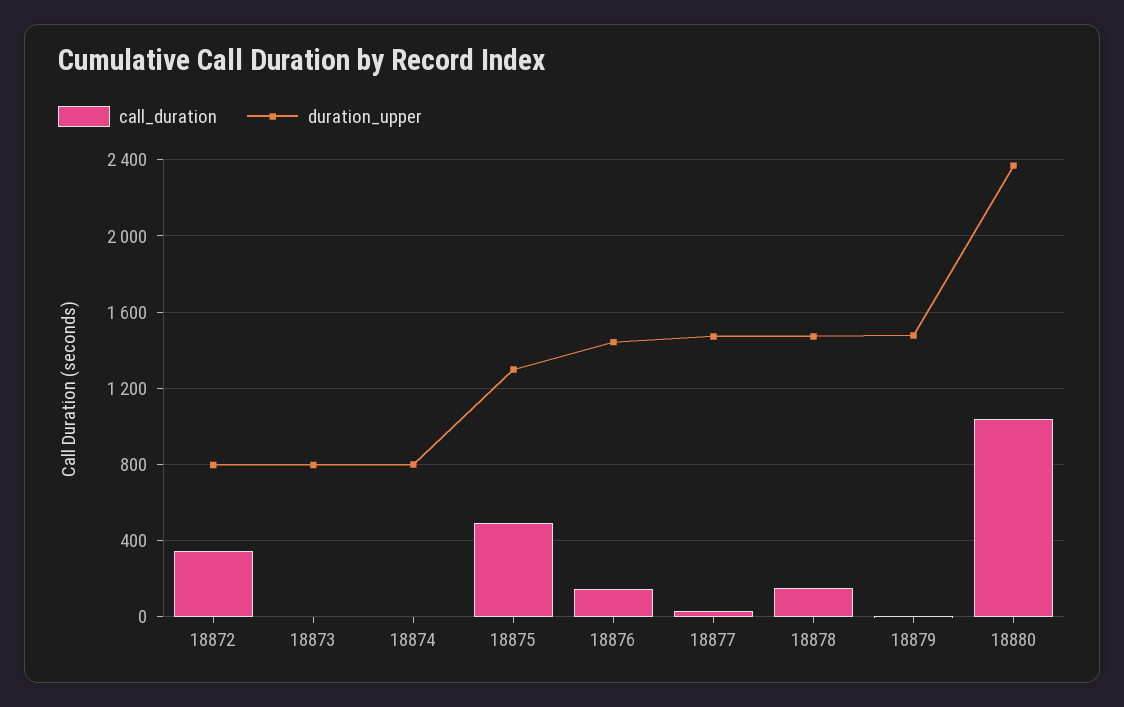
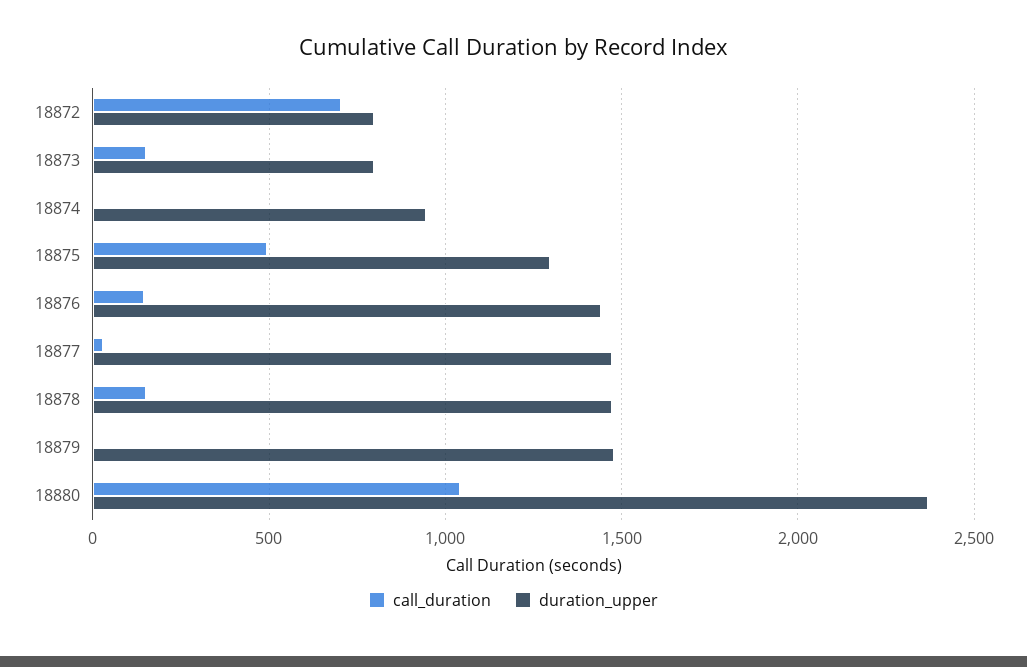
call_duration, 18872: 350 -> 700
call_duration, 18873: 0 -> 150
duration_upper, 18874: 800 -> 950

